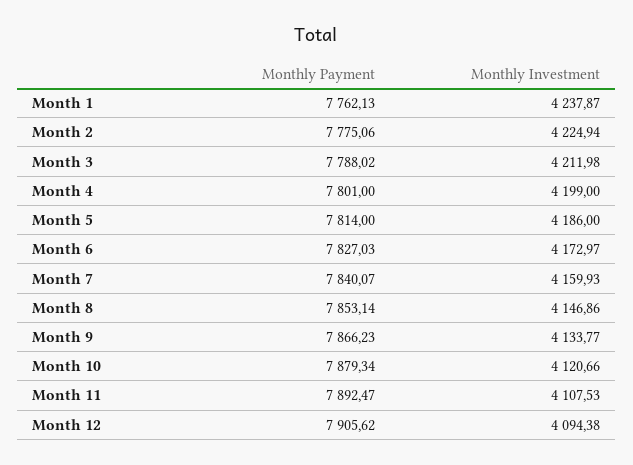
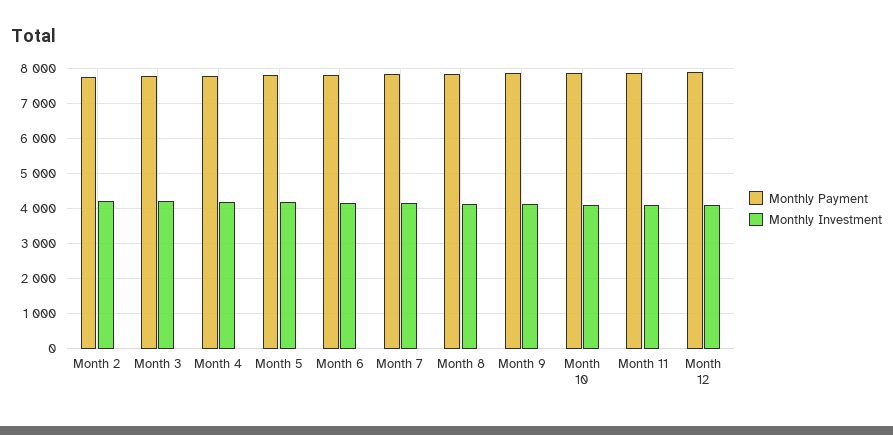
Monthly Payment, Month 1: 7762.13 -> none
Monthly Investment, Month 1: 4237.87 -> none

